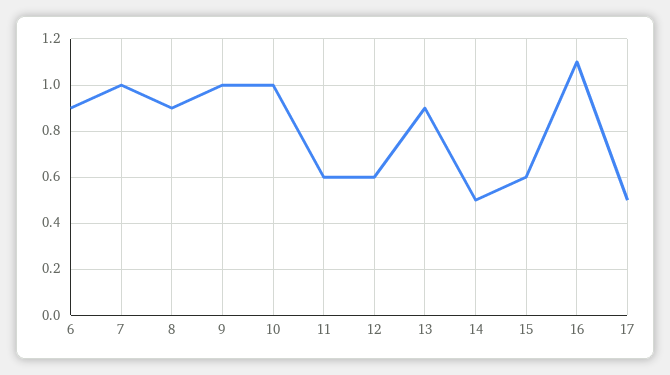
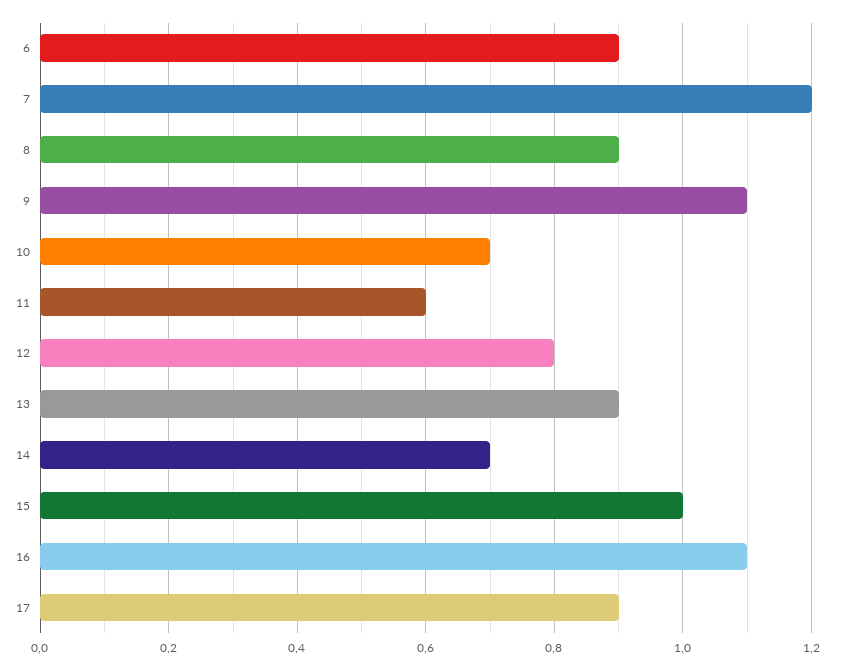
7: 1 -> 1.2
9: 1 -> 1.1
10: 1 -> 0.7
12: 0.6 -> 0.8
14: 0.5 -> 0.7
15: 0.6 -> 1
17: 0.5 -> 0.9

